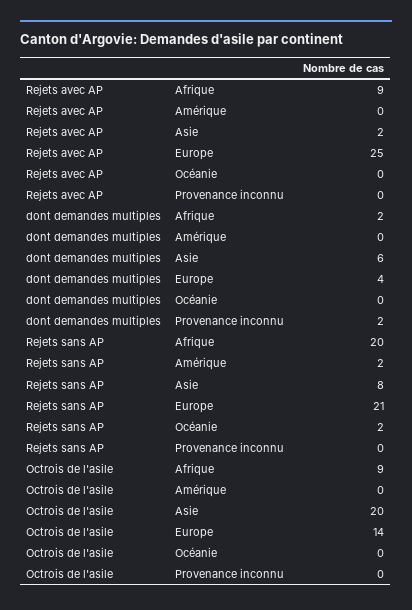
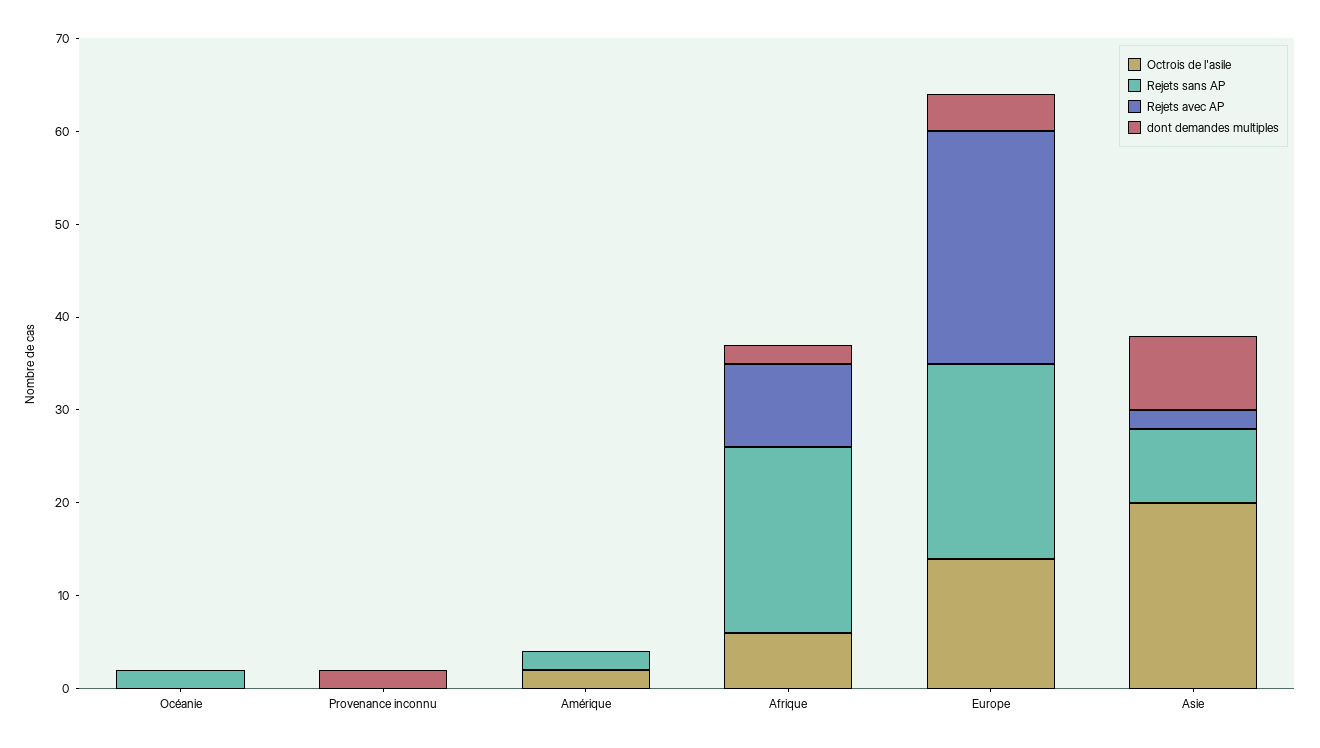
dont demandes multiples, Asie: 6 -> 8
Octrois de l'asile, Afrique: 9 -> 6
Octrois de l'asile, Amérique: 0 -> 2

